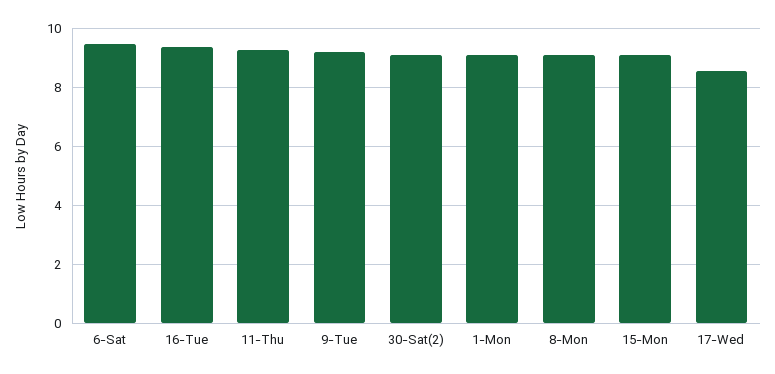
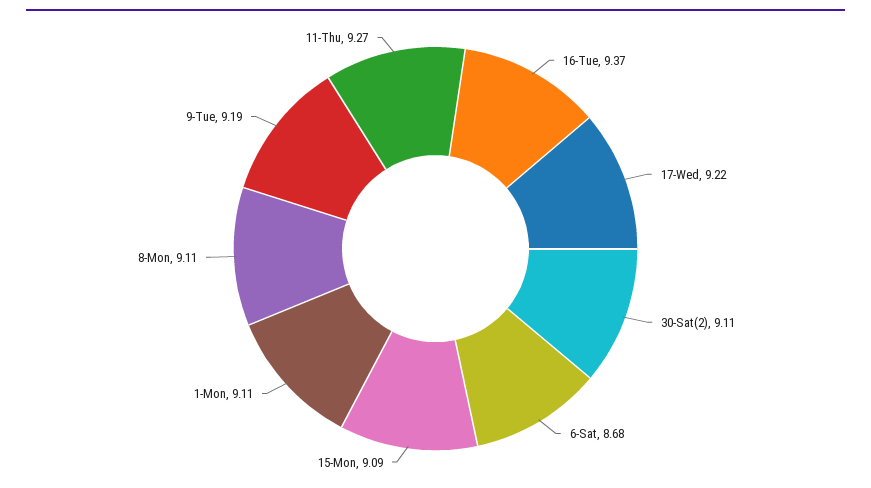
6-Sat: 9.5 -> 8.68
17-Wed: 8.5 -> 9.22

